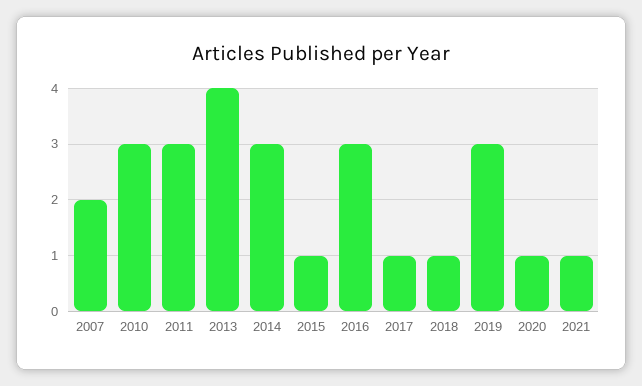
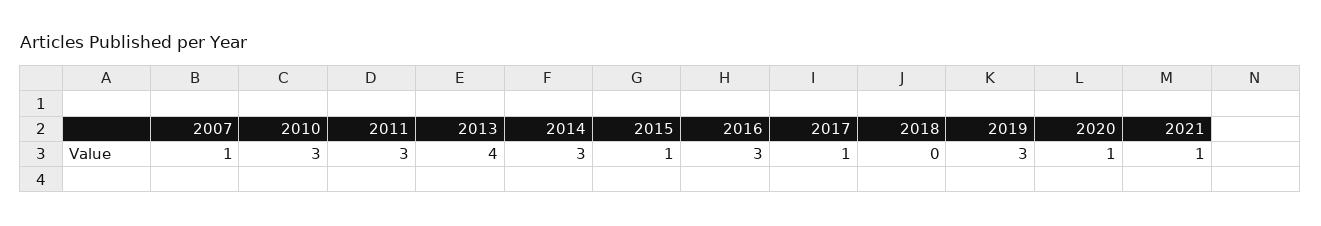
2007: 2 -> 1
2018: 1 -> 0

